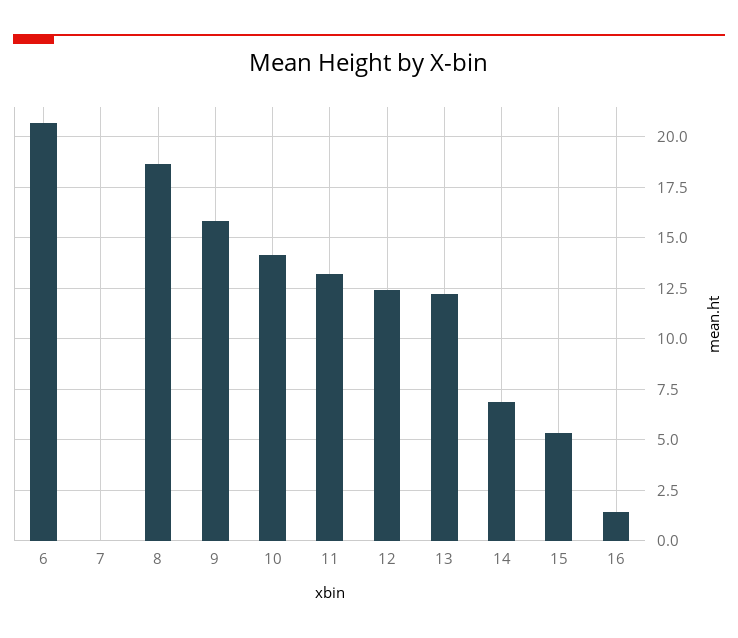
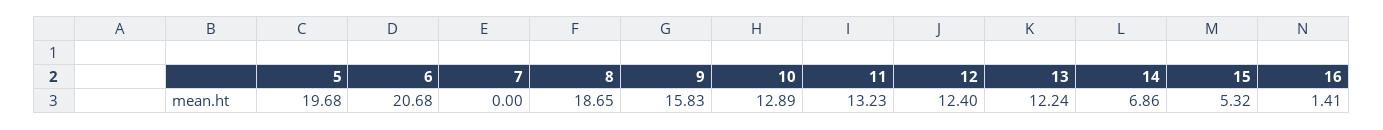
10: 14 -> 12.89
5: none -> 19.68

